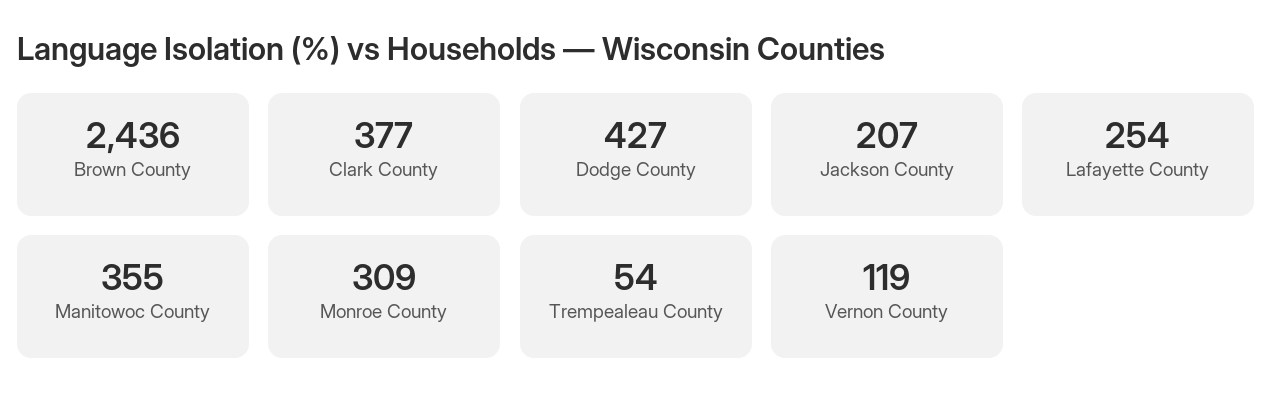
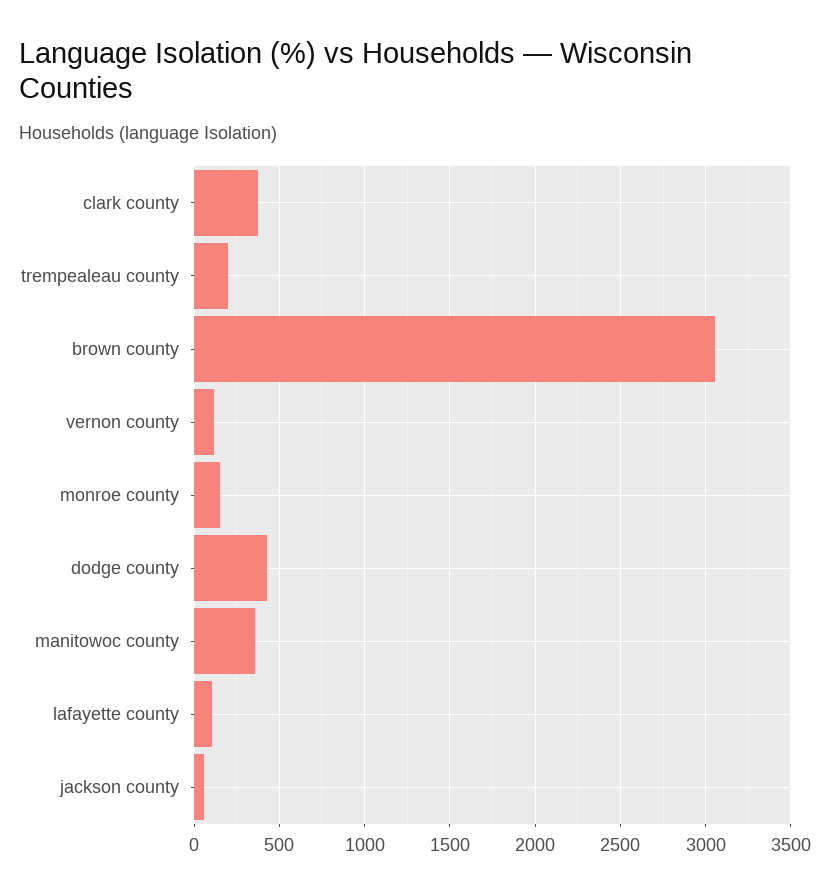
Brown County: 2436 -> 3050
Jackson County: 207 -> 50
Lafayette County: 254 -> 100
Monroe County: 309 -> 150
Trempealeau County: 54 -> 200

